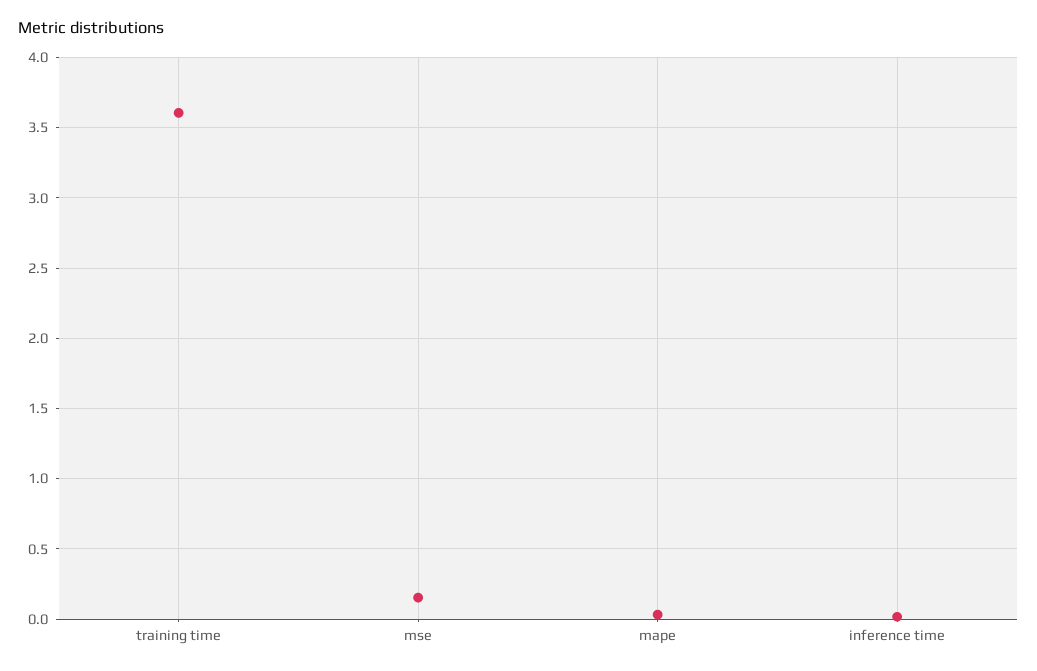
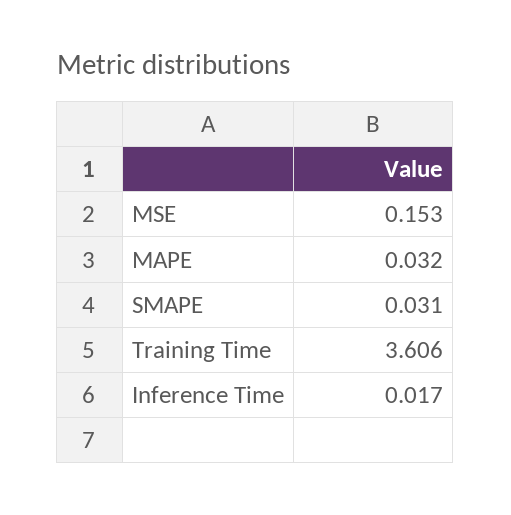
SMAPE: none -> 0.031

